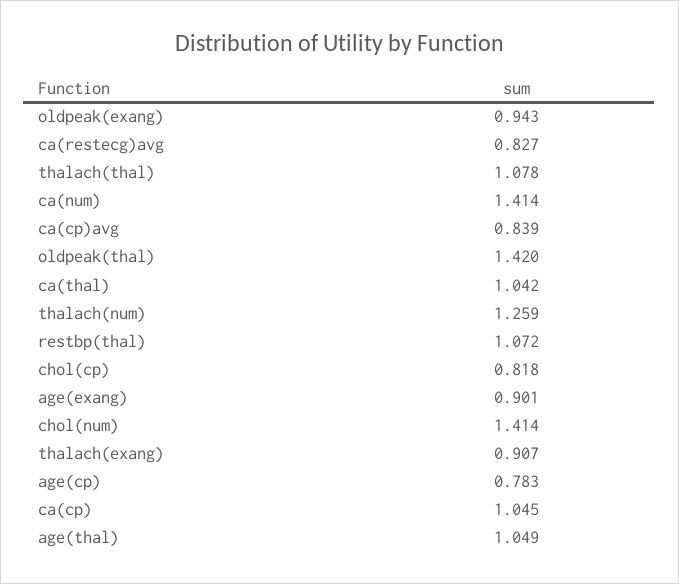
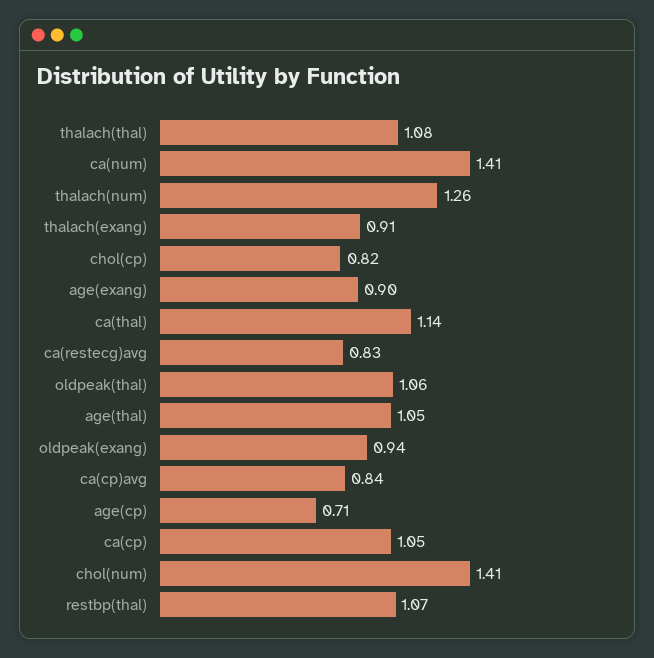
oldpeak(thal): 1.42 -> 1.06
ca(thal): 1.042 -> 1.14
age(cp): 0.783 -> 0.71

